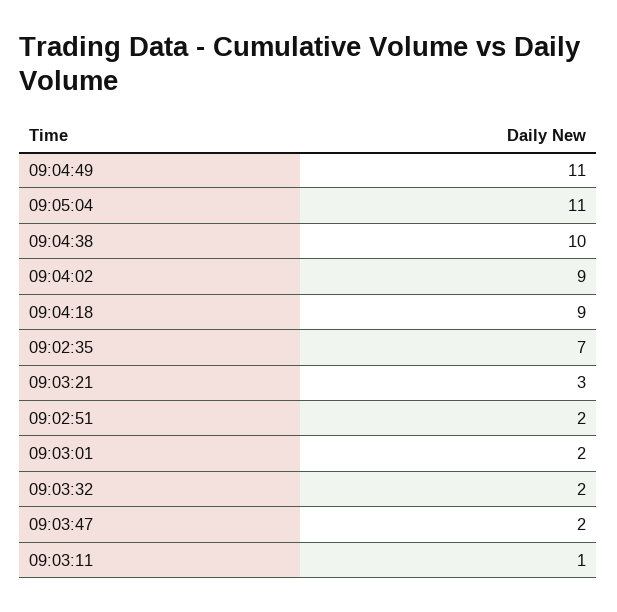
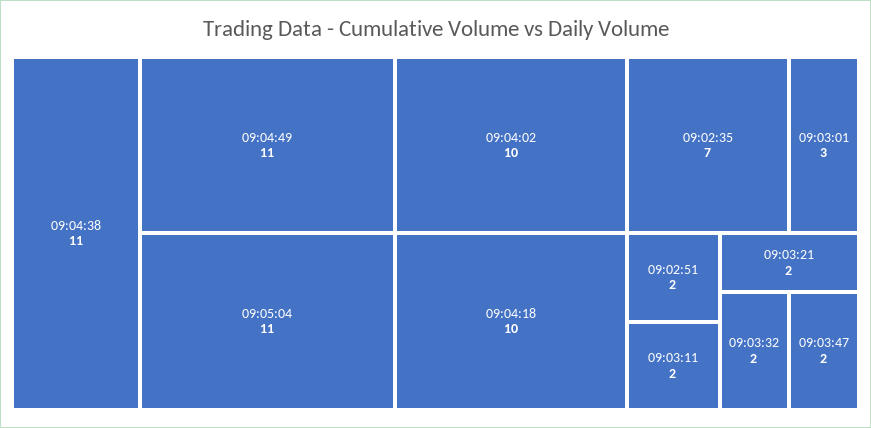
09:04:38: 10 -> 11
09:04:02: 9 -> 10
09:04:18: 9 -> 10
09:03:21: 3 -> 2
09:03:01: 2 -> 3
09:03:11: 1 -> 2

